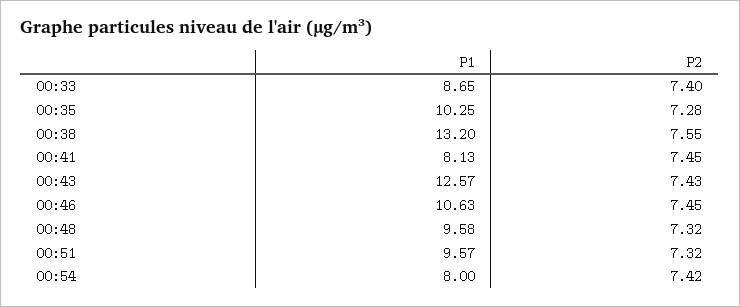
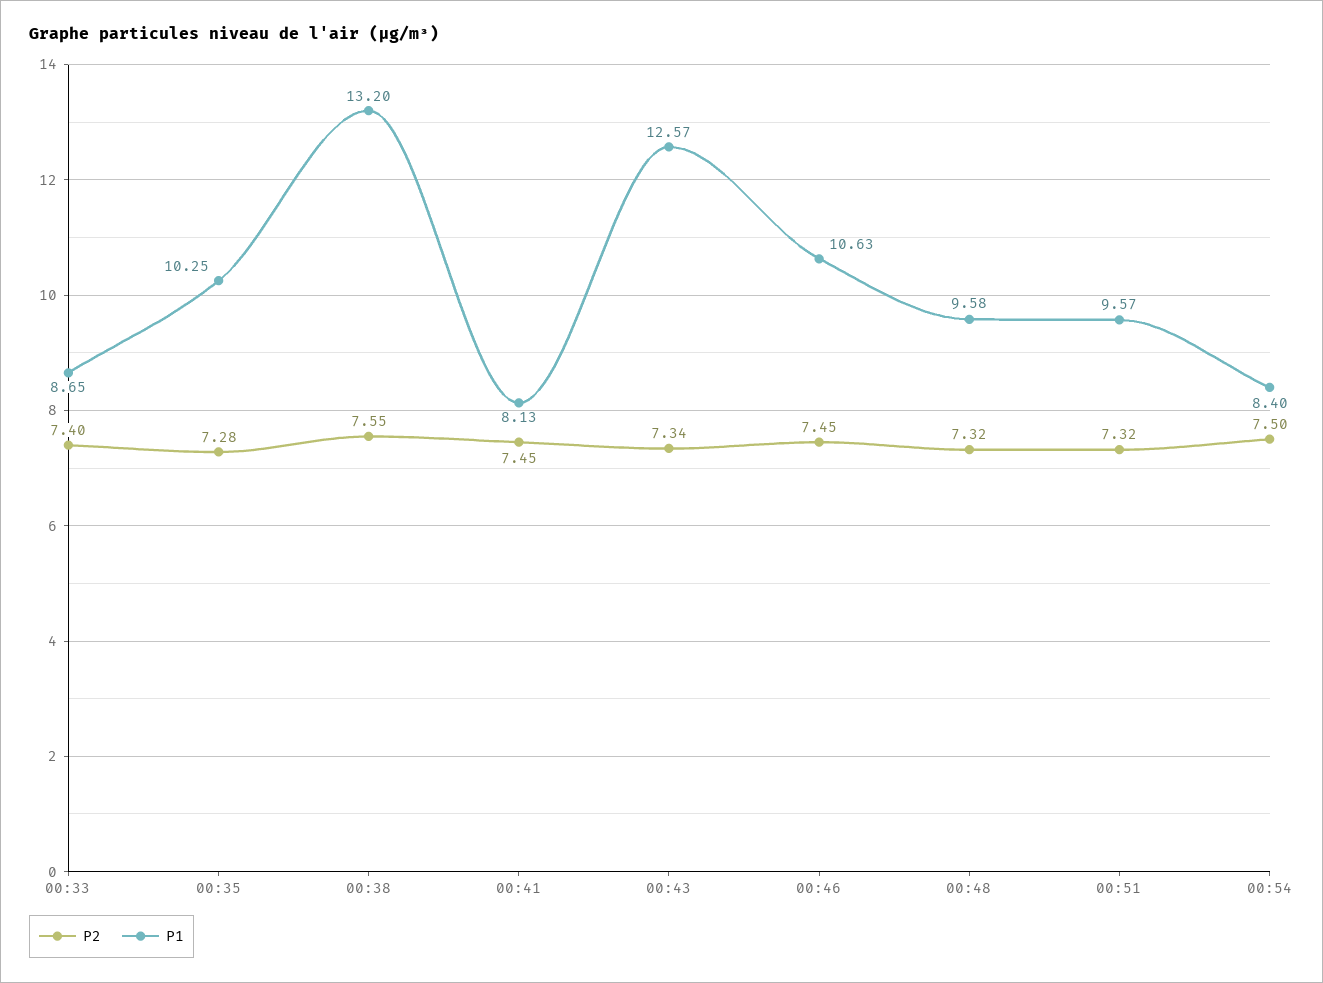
P2, 00:43: 7.43 -> 7.34
P1, 00:54: 8 -> 8.4
P2, 00:54: 7.42 -> 7.5

